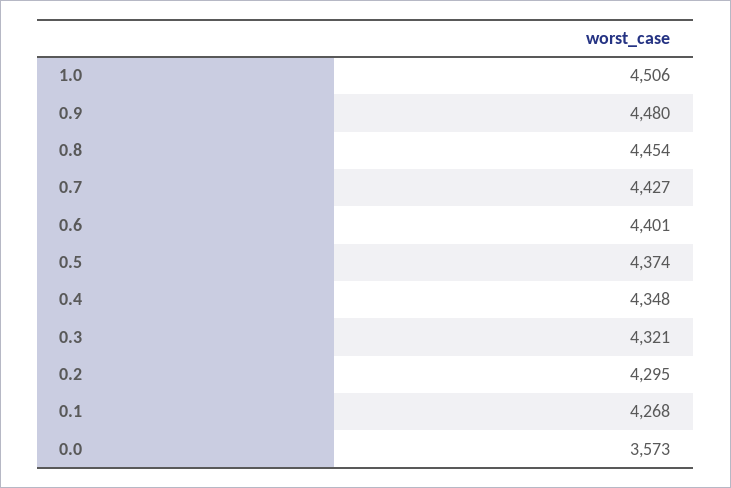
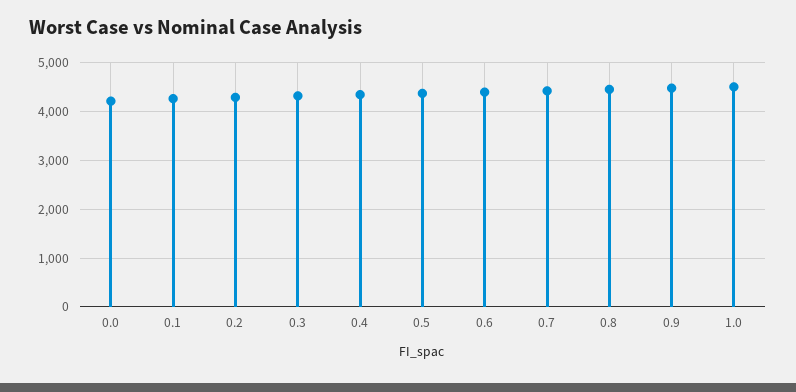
0.0: 3573 -> 4200

